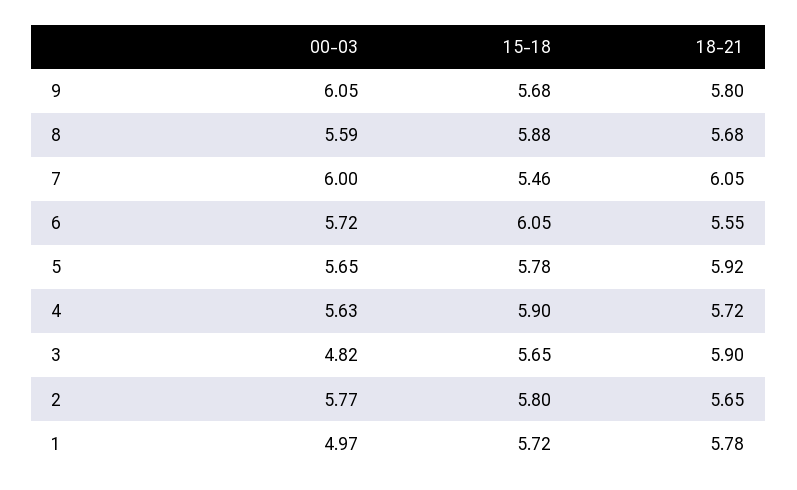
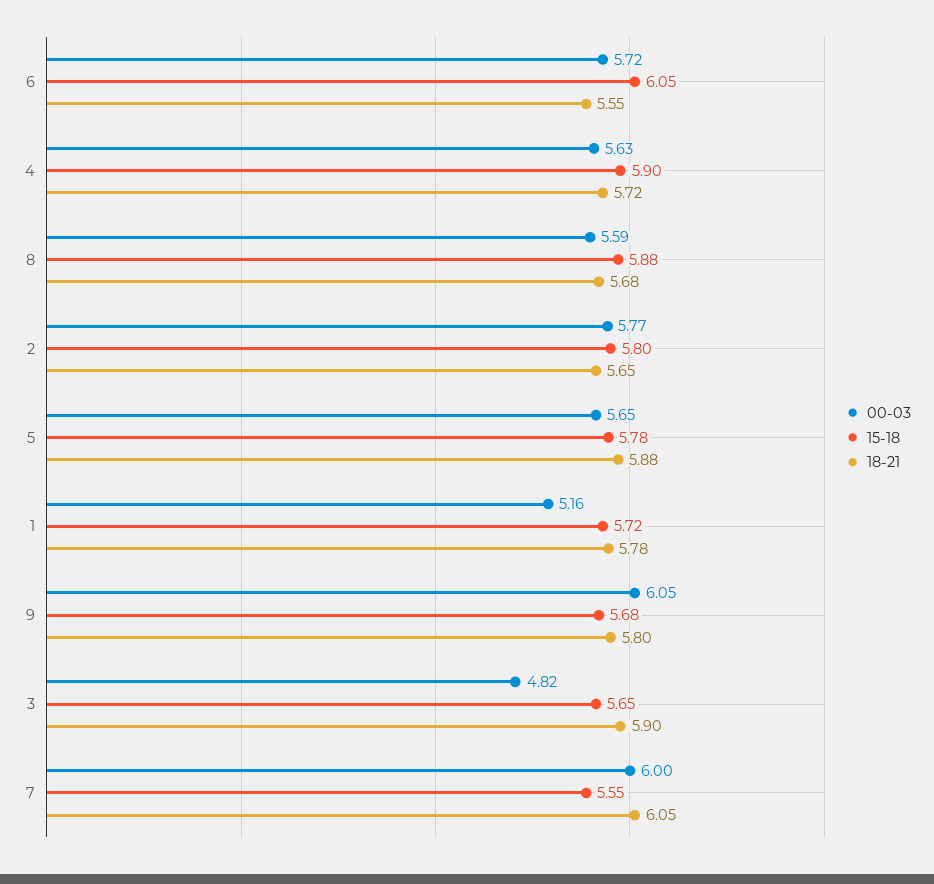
15-18, 7: 5.46 -> 5.55
18-21, 5: 5.92 -> 5.88
00-03, 1: 4.97 -> 5.16

